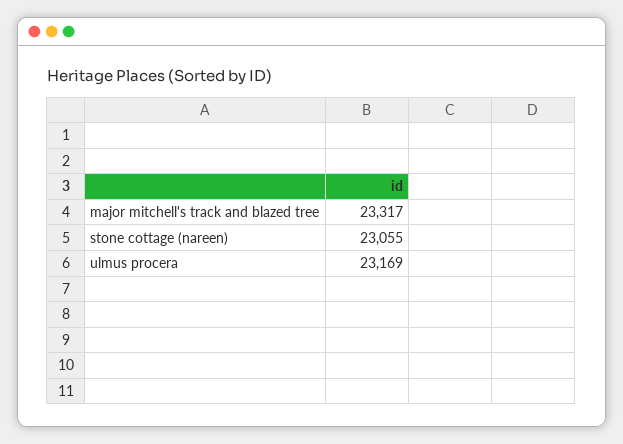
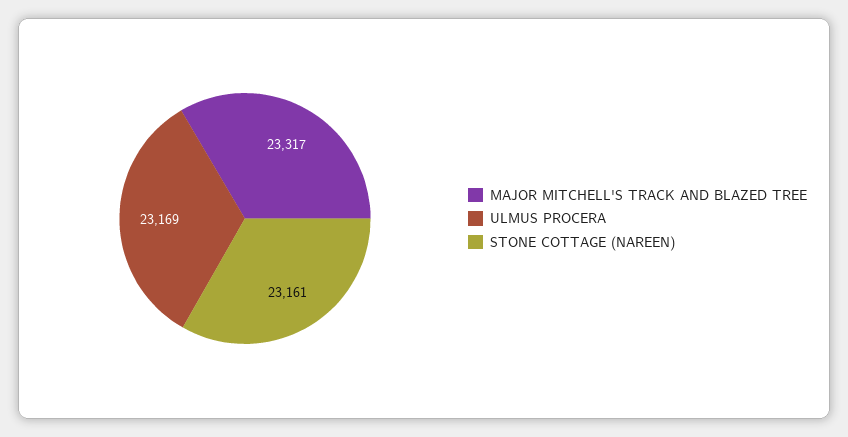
stone cottage (nareen): 23055 -> 23161

